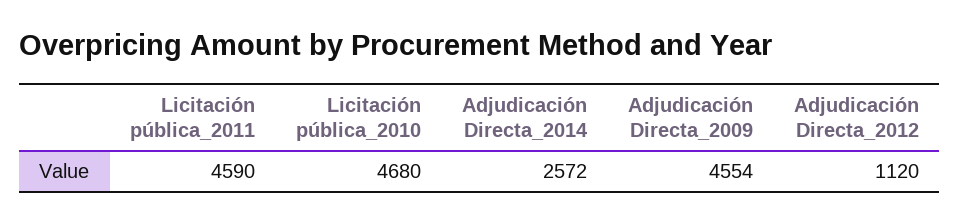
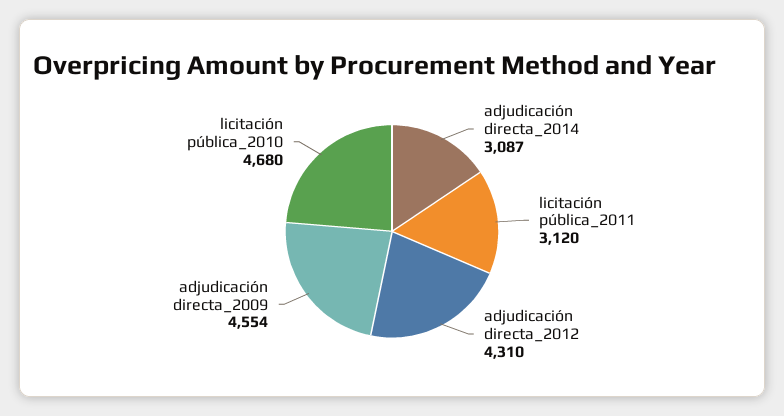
Licitación pública_2011: 4590 -> 3120
Adjudicación Directa_2014: 2572 -> 3087
Adjudicación Directa_2012: 1120 -> 4310

